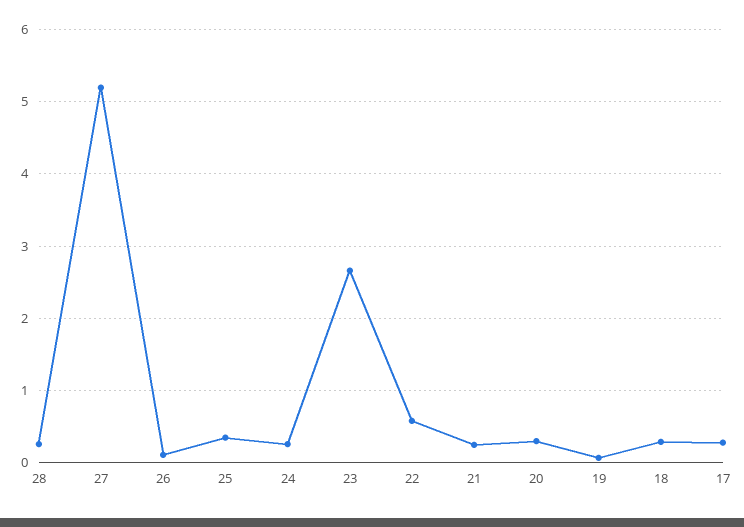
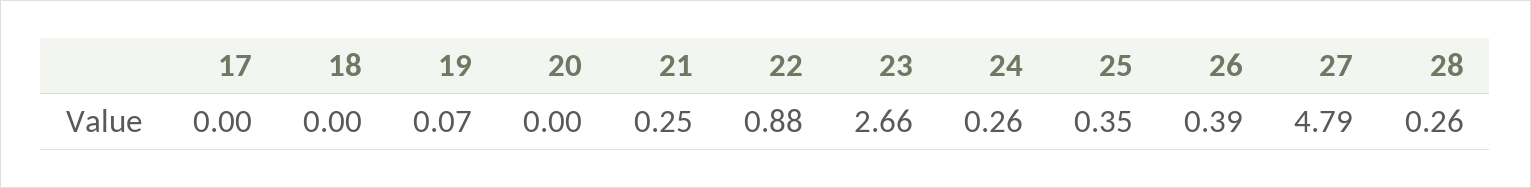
27: 5.2 -> 4.79
26: 0.1 -> 0.39
22: 0.6 -> 0.88
20: 0.3 -> 0
18: 0.3 -> 0
17: 0.3 -> 0

